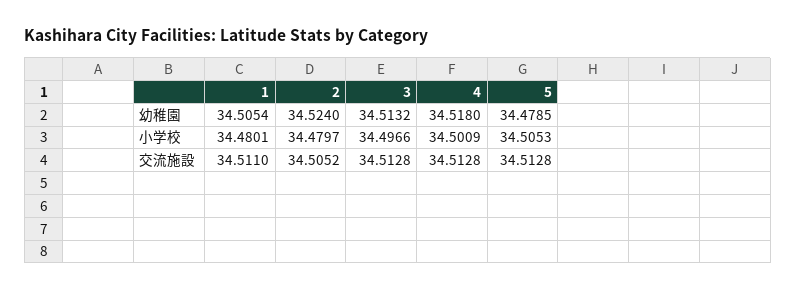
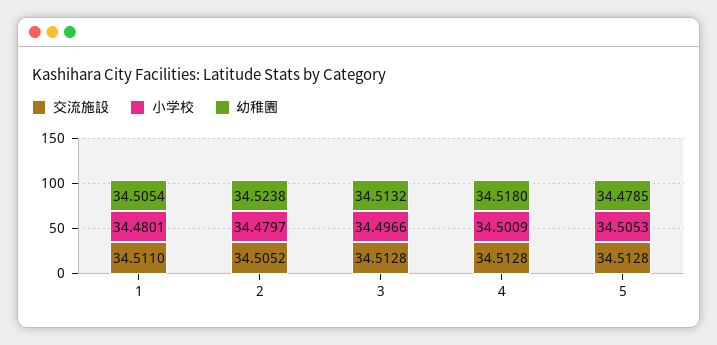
幼稚園, 2: 34.524 -> 34.5238

